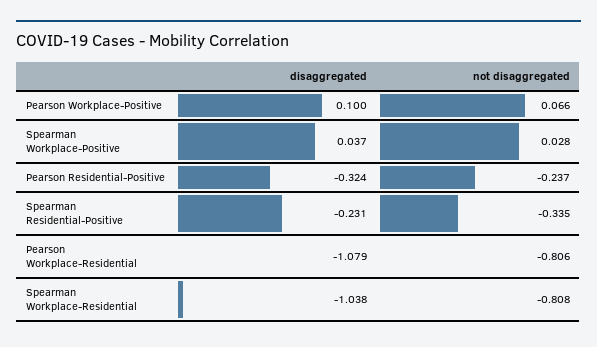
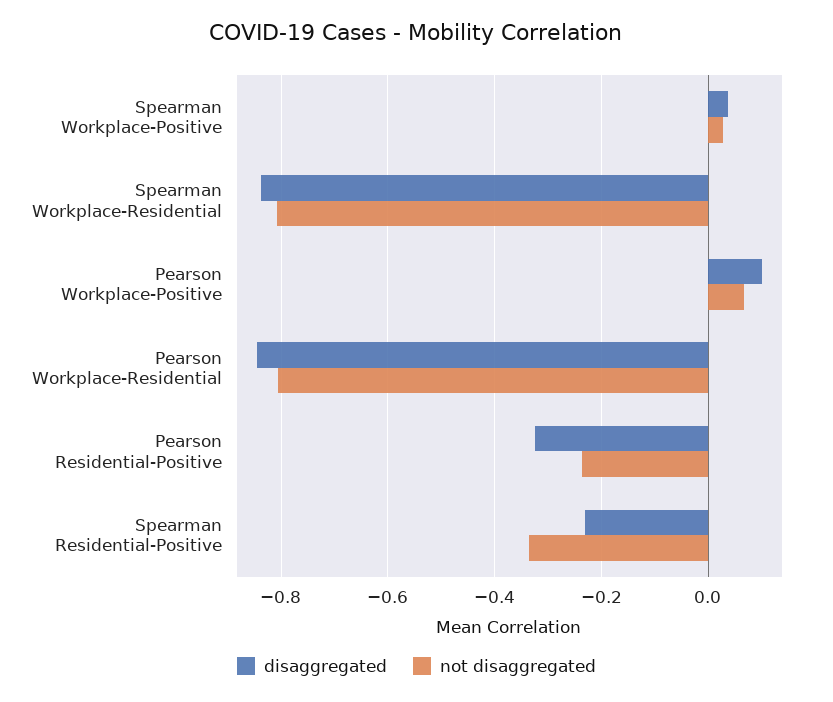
disaggregated, Pearson Workplace-Residential: -1.079 -> -0.84
disaggregated, Spearman Workplace-Residential: -1.038 -> -0.84

